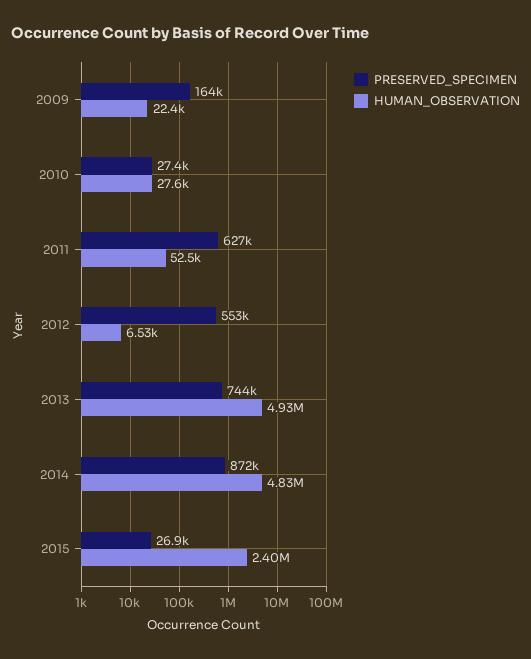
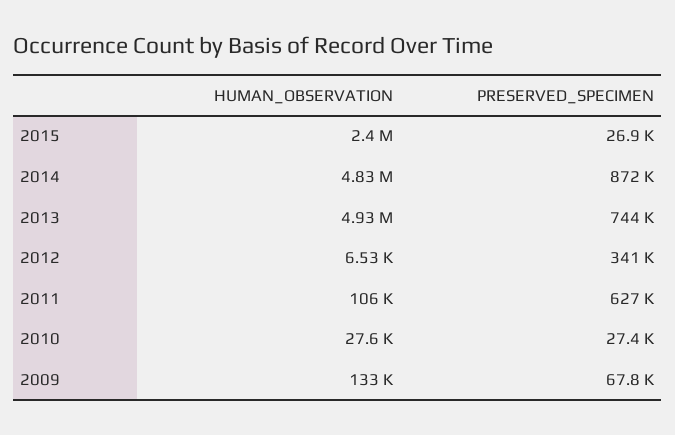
PRESERVED_SPECIMEN, 2009: 164000 -> 67800
HUMAN_OBSERVATION, 2009: 22400 -> 133000
HUMAN_OBSERVATION, 2011: 52500 -> 106000
PRESERVED_SPECIMEN, 2012: 553000 -> 341000

